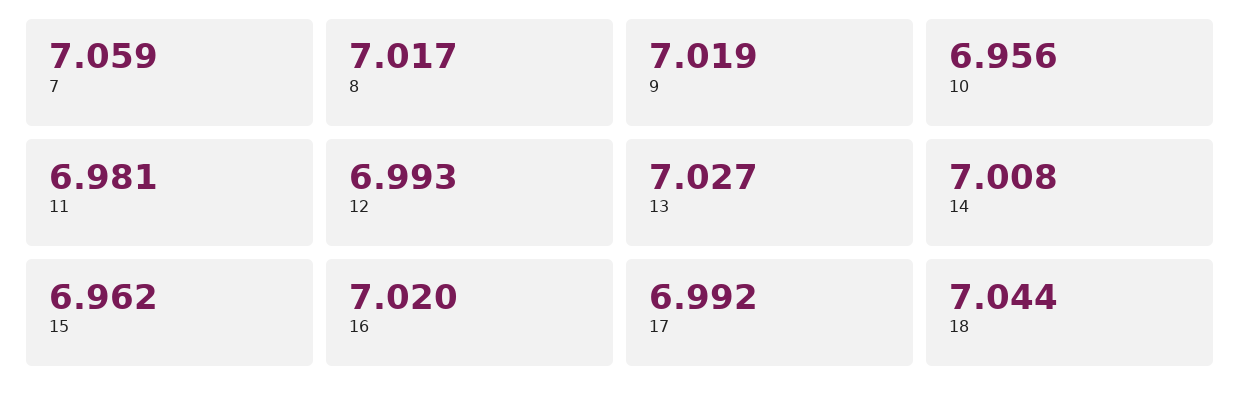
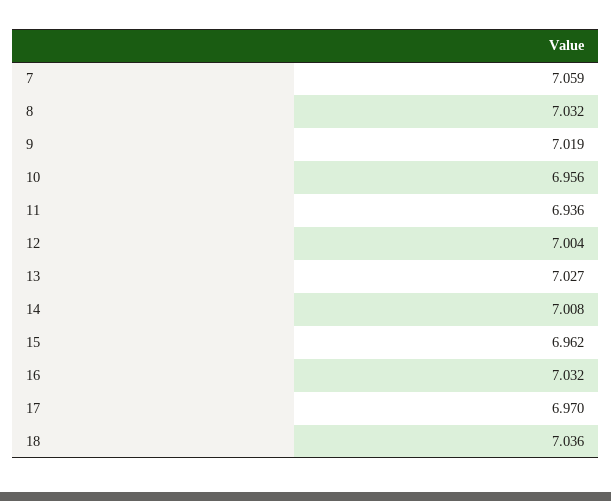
8: 7.017 -> 7.032
11: 6.981 -> 6.936
12: 6.993 -> 7.004
16: 7.02 -> 7.032
17: 6.992 -> 6.97
18: 7.044 -> 7.036

